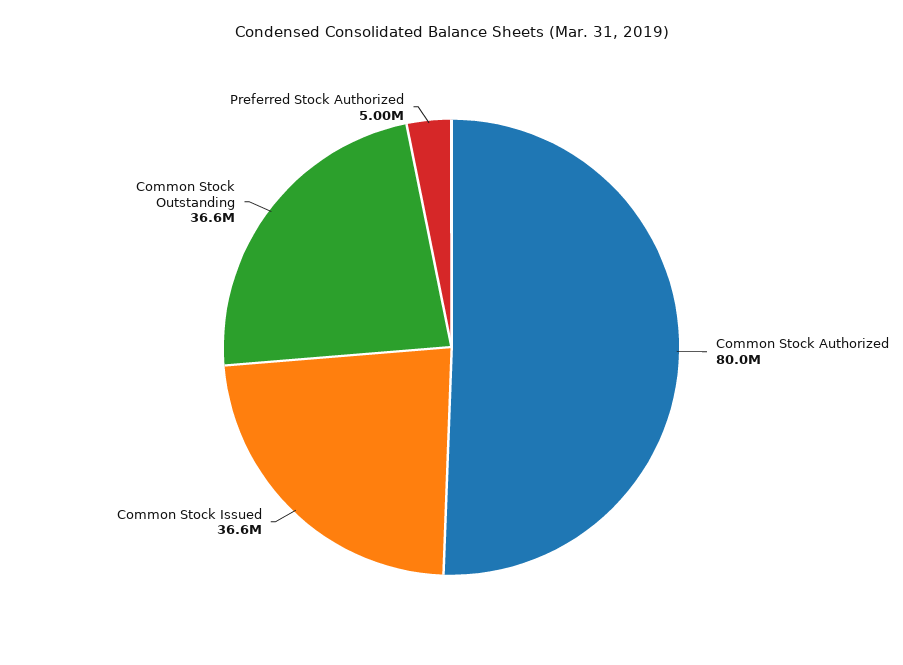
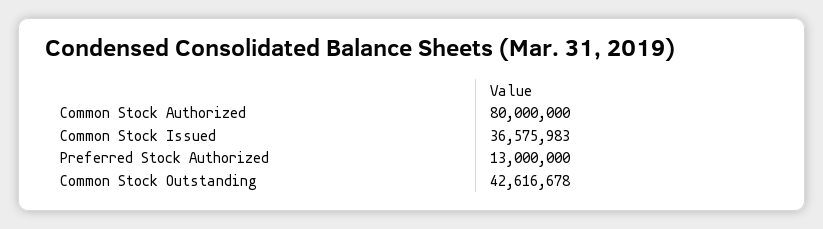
Common Stock Outstanding: 36600000 -> 42616678
Preferred Stock Authorized: 5000000 -> 13000000

